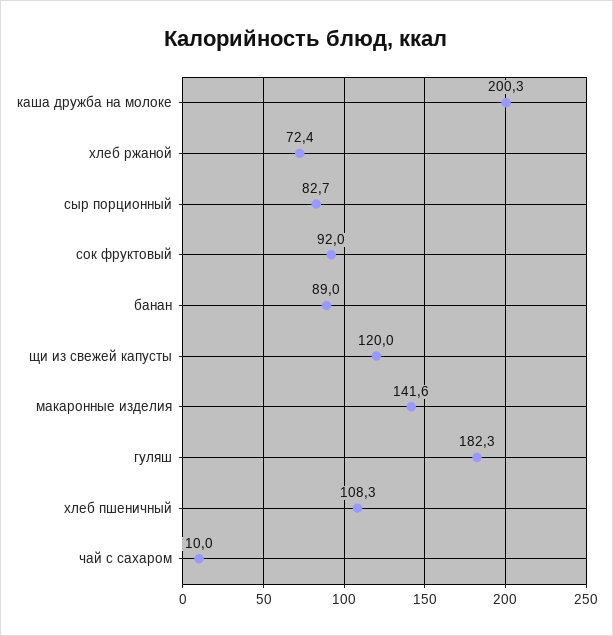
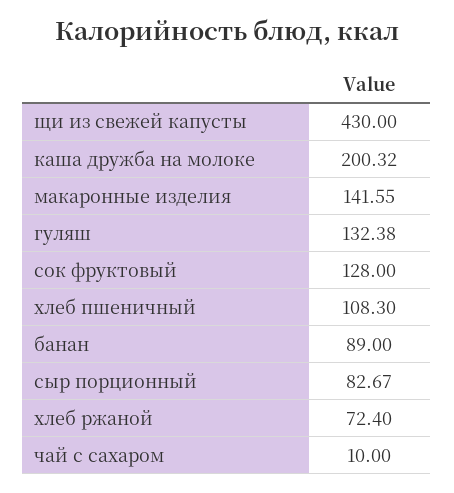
сок фруктовый: 92 -> 128
щи из свежей капусты: 120 -> 430
гуляш: 182.3 -> 132.38

